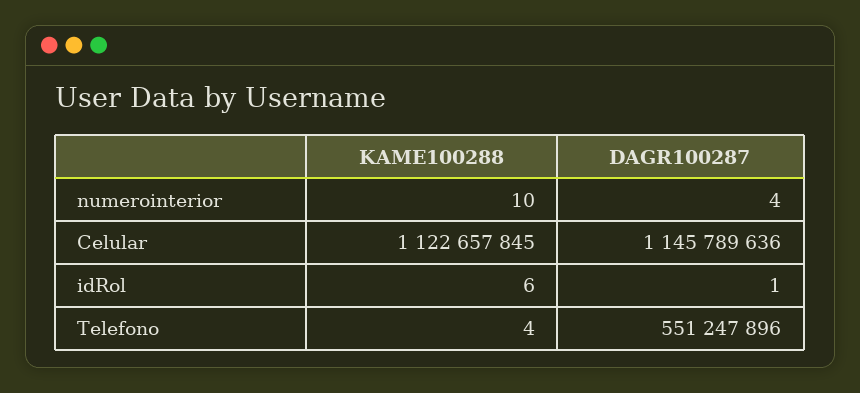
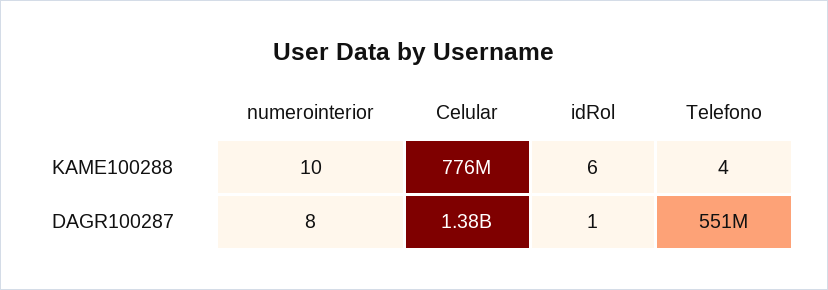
DAGR100287, numerointerior: 4 -> 8
KAME100288, Celular: 1122657845 -> 776000000
DAGR100287, Celular: 1145789636 -> 1380000000

